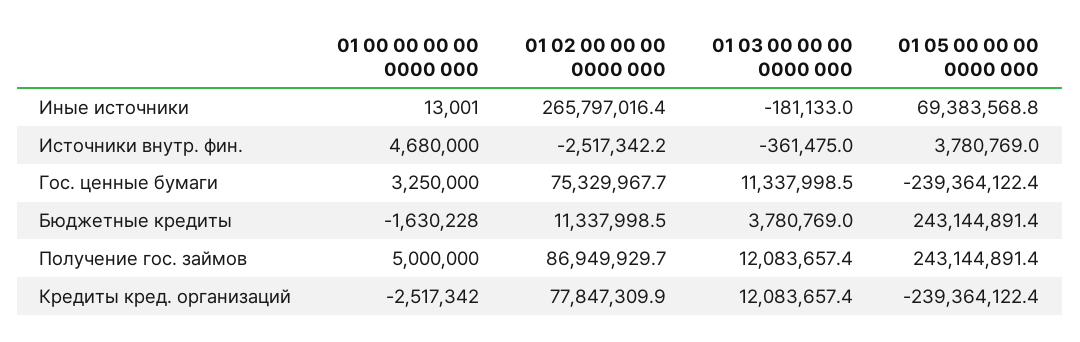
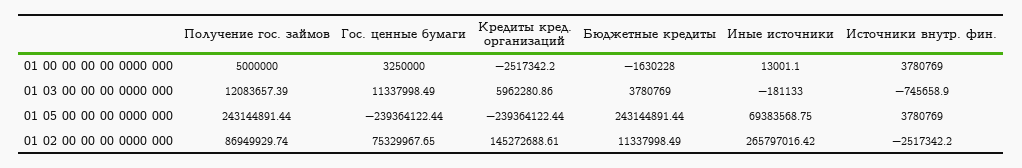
01 00 00 00 00 0000 000, Источники внутр. фин.: 4680000 -> 3780769
01 03 00 00 00 0000 000, Источники внутр. фин.: -361475 -> -745658.9
01 02 00 00 00 0000 000, Кредиты кред. организаций: 77847309.9 -> 145272688.61
01 03 00 00 00 0000 000, Кредиты кред. организаций: 12083657.4 -> 5962280.86

